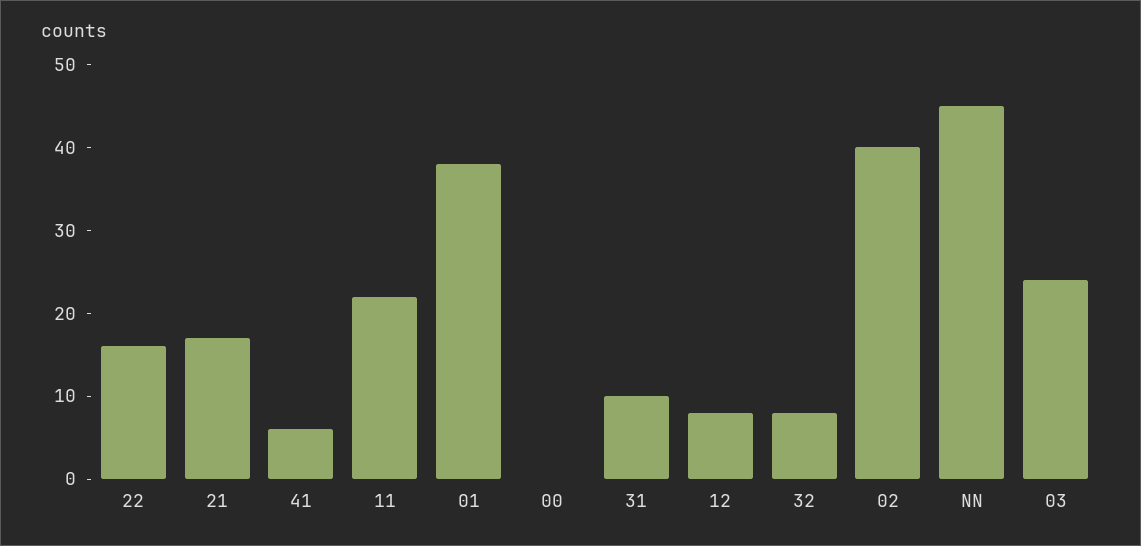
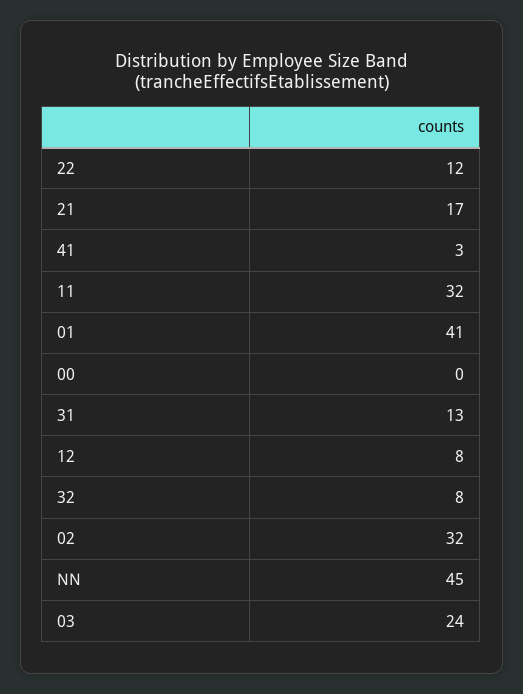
22: 16 -> 12
41: 6 -> 3
11: 22 -> 32
01: 38 -> 41
31: 10 -> 13
02: 40 -> 32

